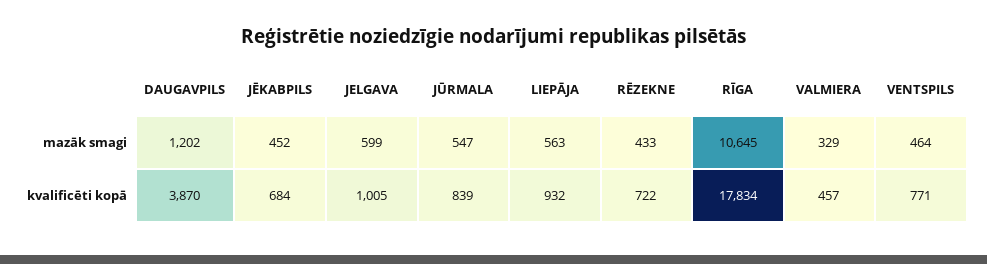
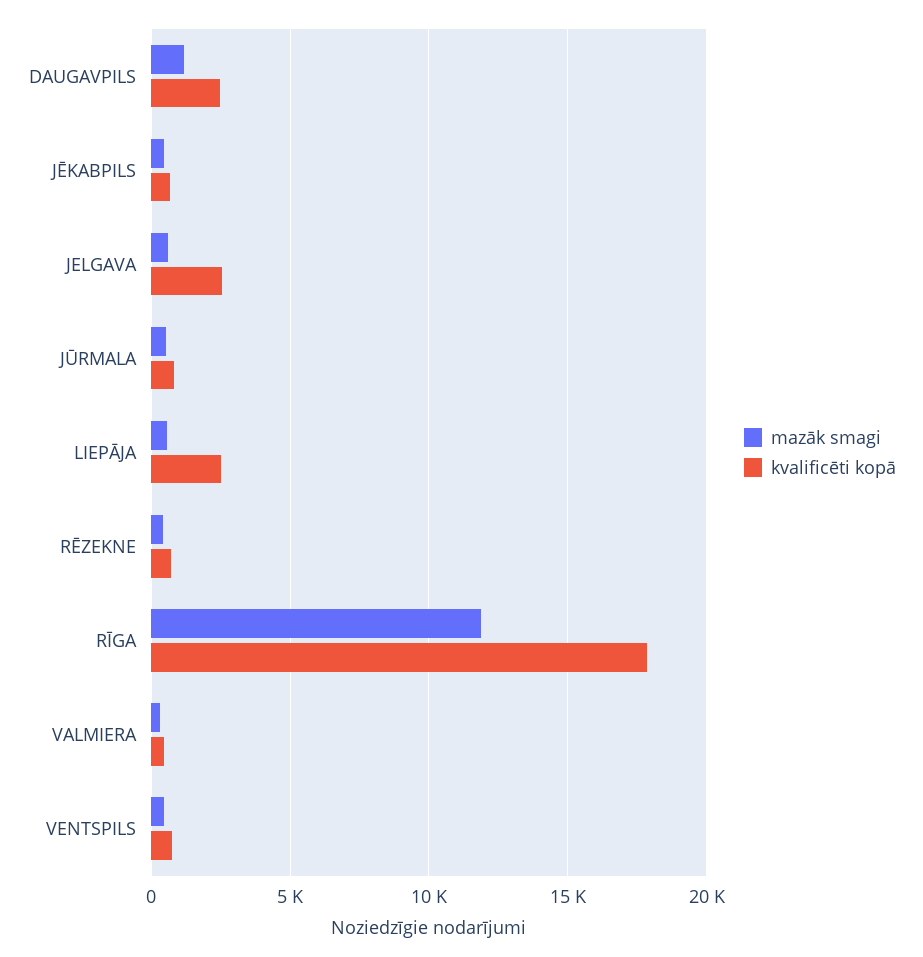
mazāk smagi, RĪGA: 10645 -> 12000
kvalificēti kopā, DAUGAVPILS: 3870 -> 2500
kvalificēti kopā, JELGAVA: 1005 -> 2500
kvalificēti kopā, LIEPĀJA: 932 -> 2500

